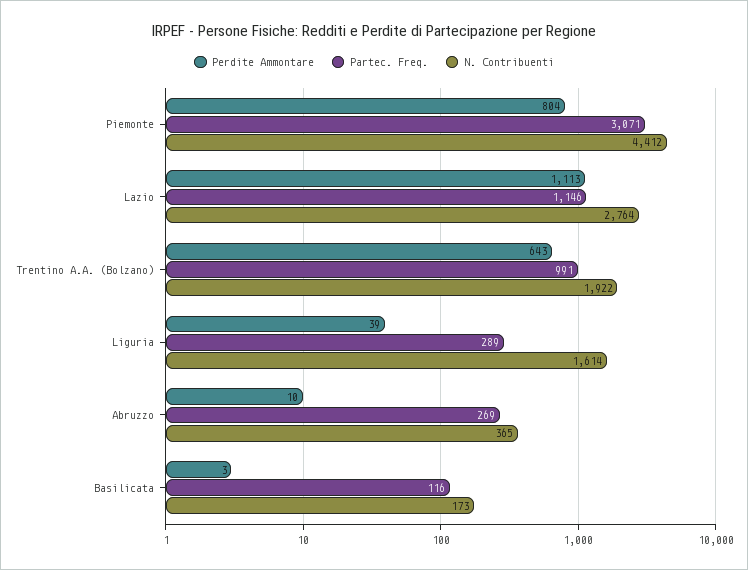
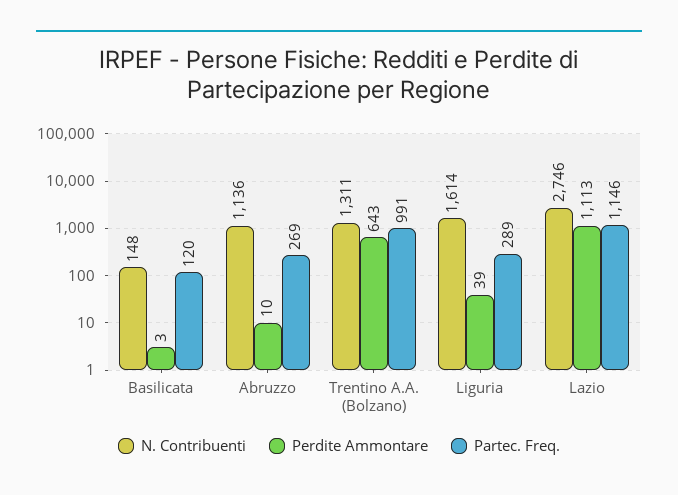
Perdite Ammontare, Piemonte: 804 -> none
Partec. Freq., Piemonte: 3071 -> none
N. Contribuenti, Piemonte: 4412 -> none
N. Contribuenti, Lazio: 2764 -> 2746
N. Contribuenti, Trentino A.A. (Bolzano): 1922 -> 1311
N. Contribuenti, Abruzzo: 365 -> 1136
Partec. Freq., Basilicata: 116 -> 120
N. Contribuenti, Basilicata: 173 -> 148

